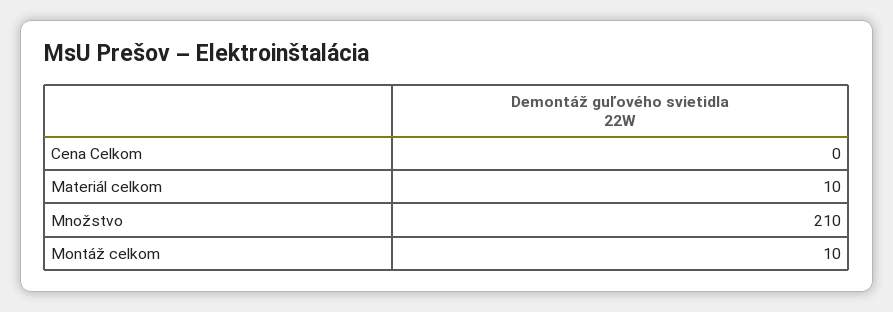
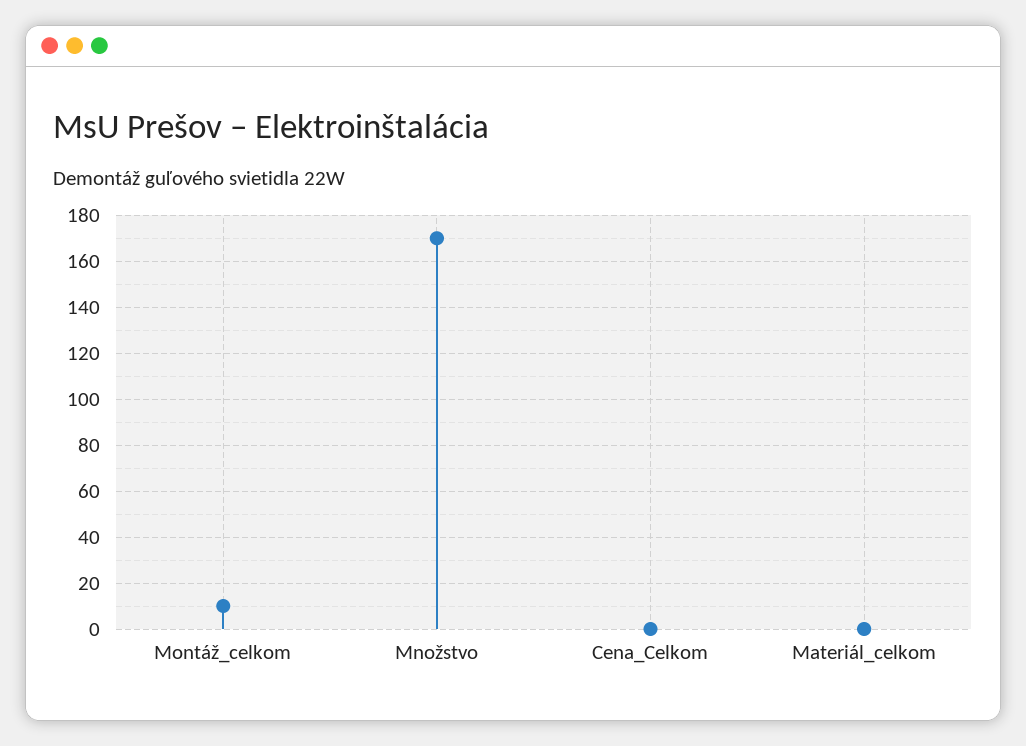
Materiál celkom: 10 -> 0
Množstvo: 210 -> 170

